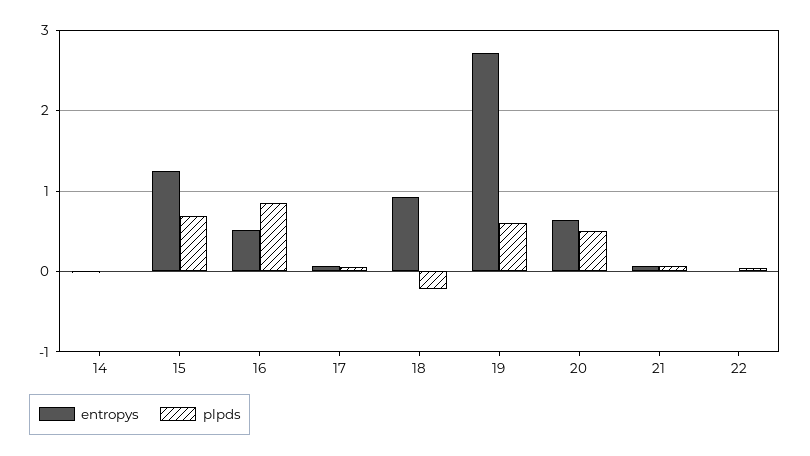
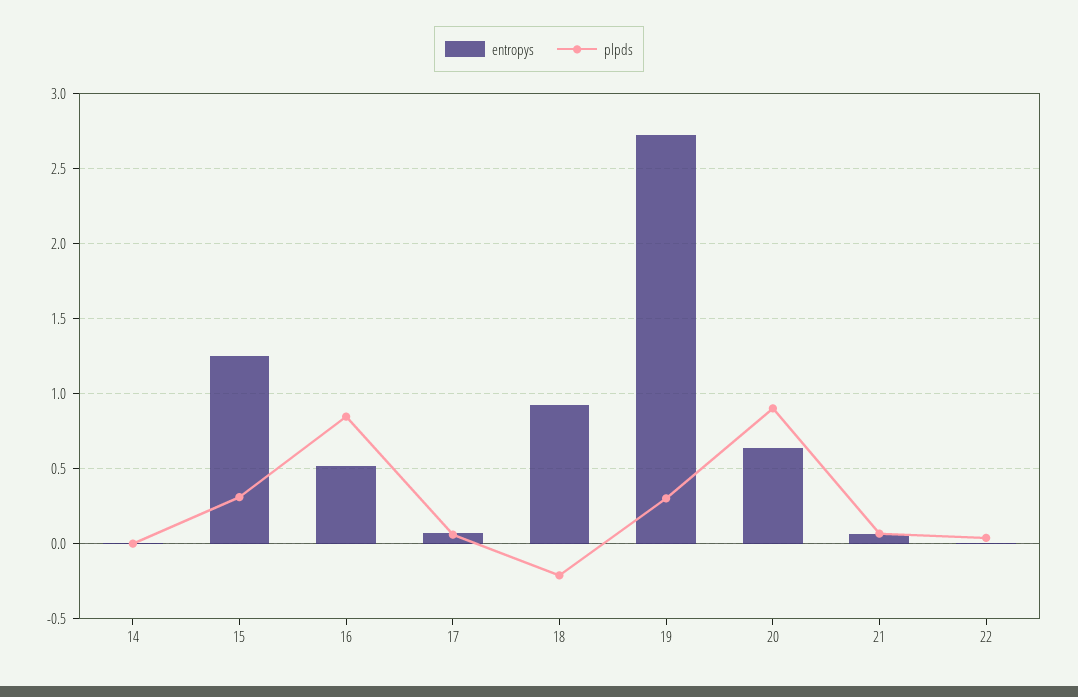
plpds, 15: 0.7 -> 0.3
plpds, 19: 0.6 -> 0.3
plpds, 20: 0.5 -> 0.9

